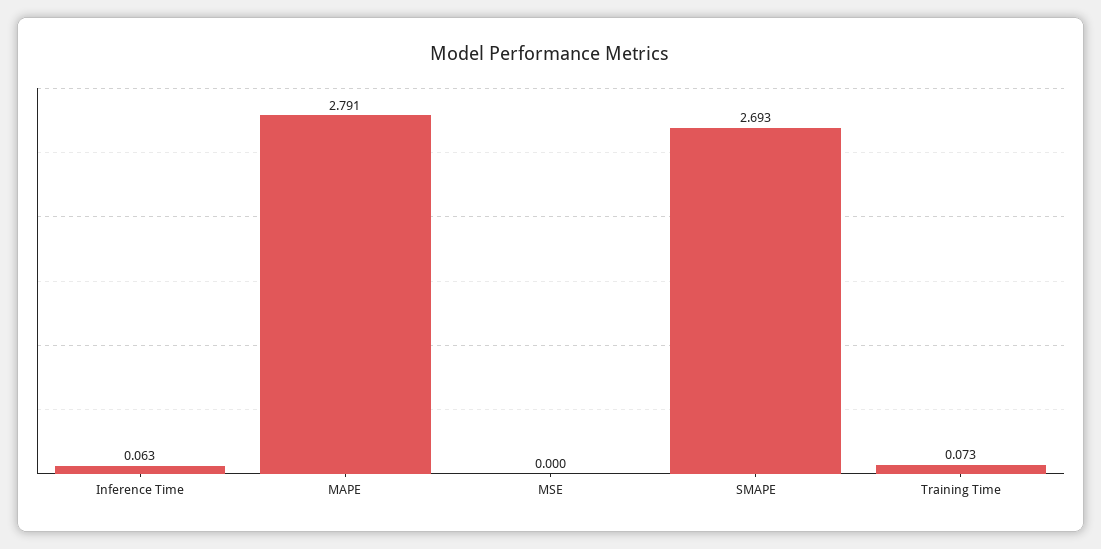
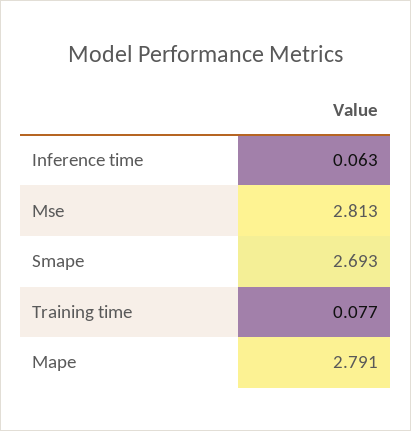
MSE: 0 -> 2.813
Training Time: 0.073 -> 0.077

